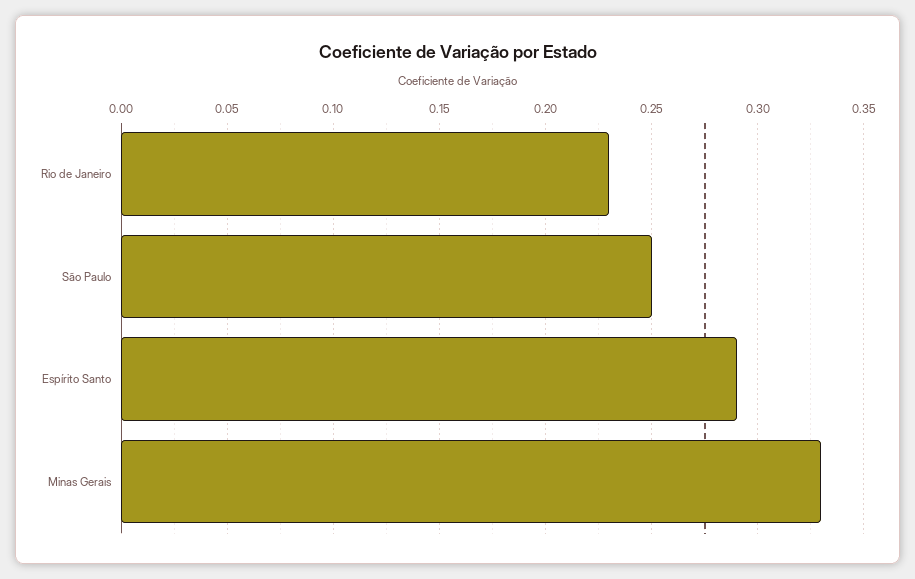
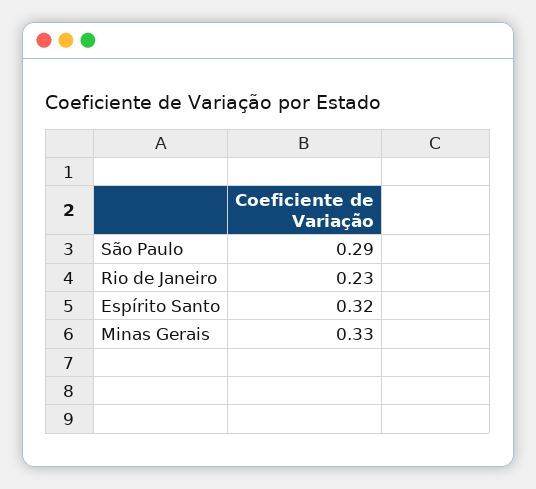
São Paulo: 0.25 -> 0.29
Espírito Santo: 0.29 -> 0.32

